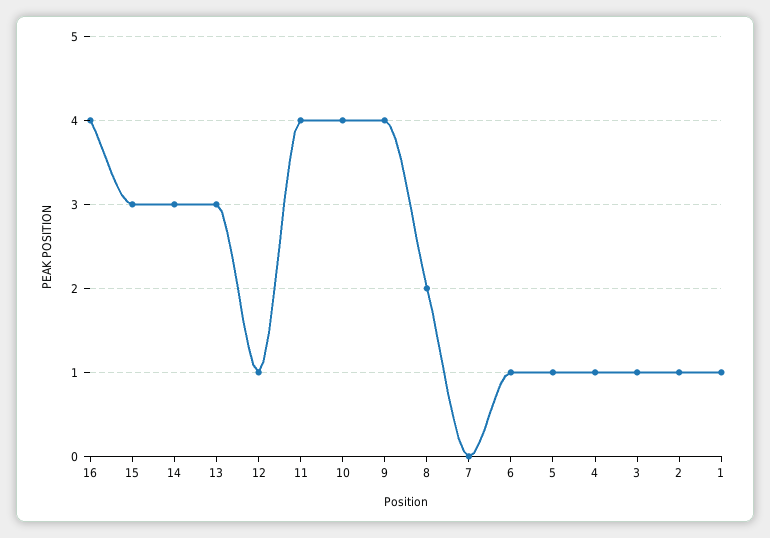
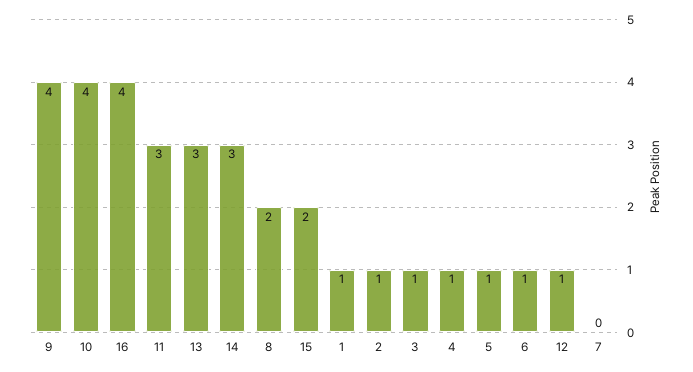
15: 3 -> 2
11: 4 -> 3

